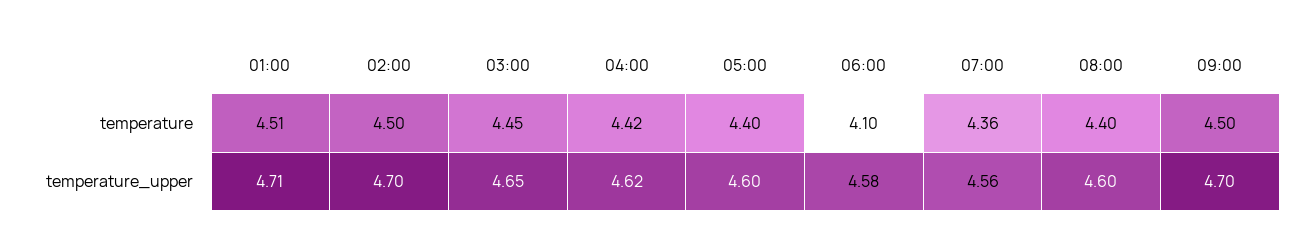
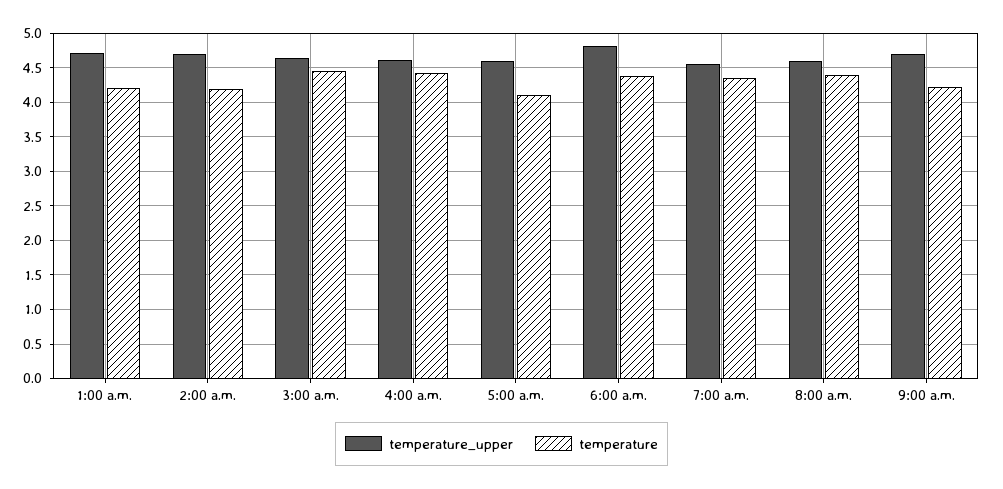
temperature, 01:00: 4.51 -> 4.2
temperature, 02:00: 4.5 -> 4.2
temperature, 05:00: 4.4 -> 4.1
temperature, 06:00: 4.1 -> 4.4
temperature, 09:00: 4.5 -> 4.2
temperature_upper, 06:00: 4.58 -> 4.8

